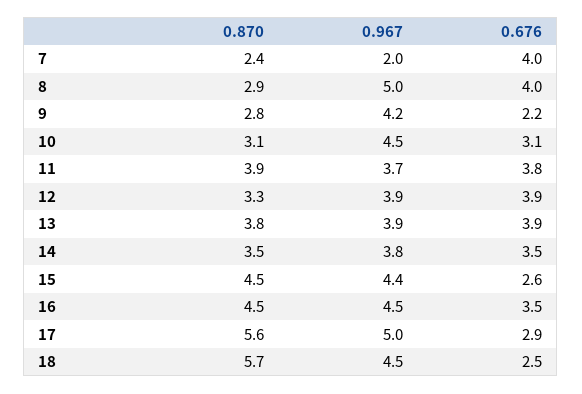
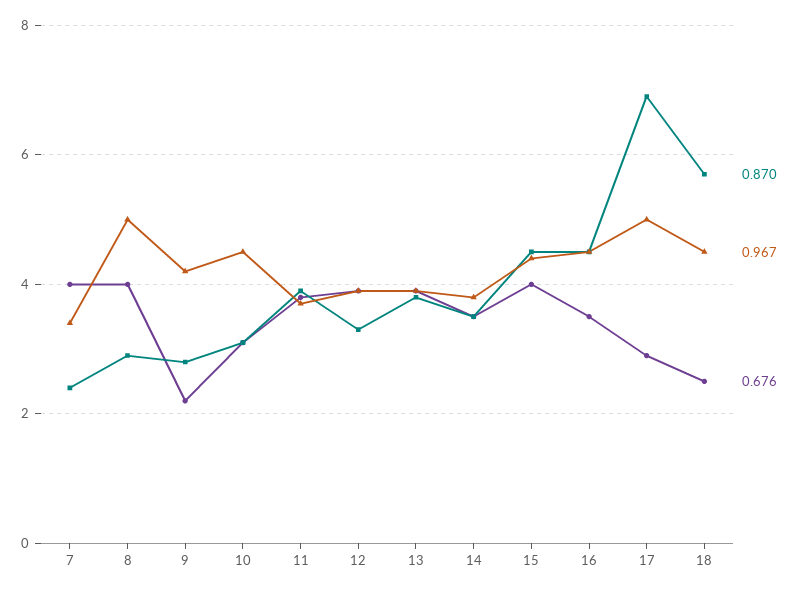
0.967, 7: 2 -> 3.5
0.676, 15: 2.6 -> 4
0.870, 17: 5.6 -> 7

